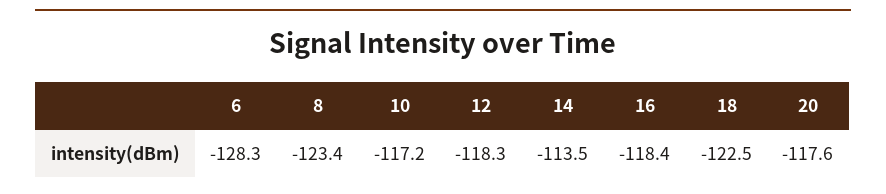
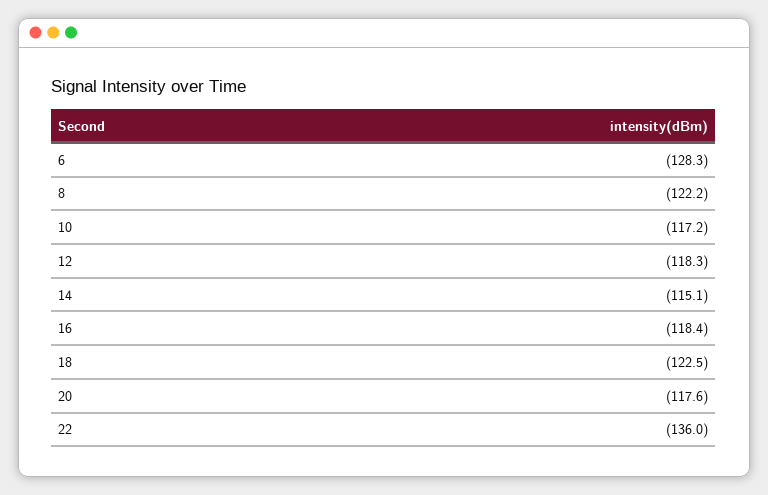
8: -123.4 -> -122.2
14: -113.5 -> -115.1
22: none -> -136

